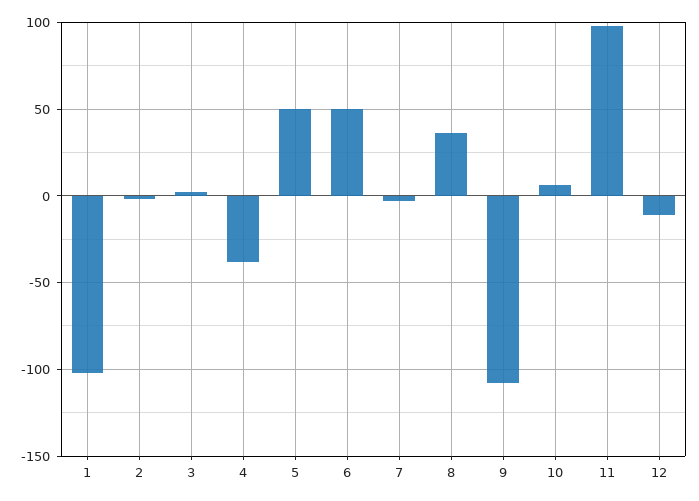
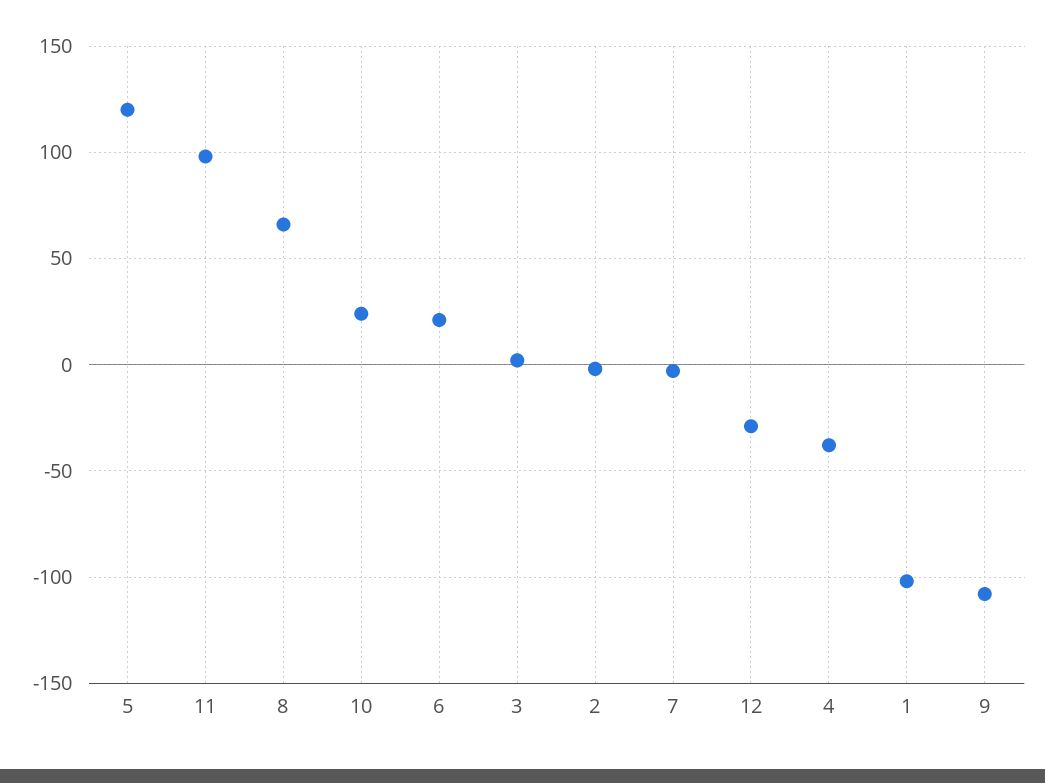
5: 50 -> 120
6: 50 -> 20
8: 35 -> 65
10: 5 -> 25
12: -10 -> -30

